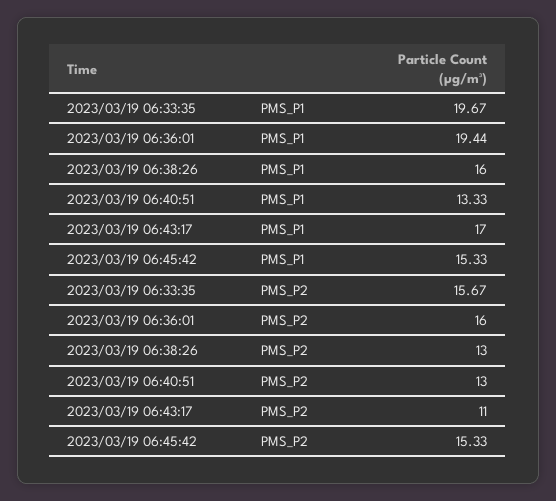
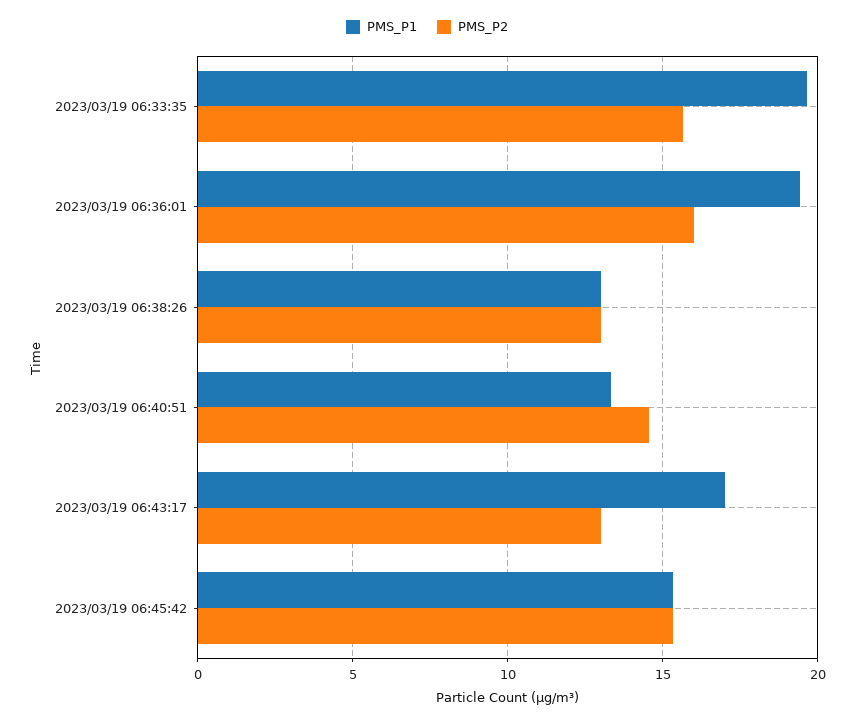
PMS_P1, 2023/03/19 06:38:26: 16 -> 13
PMS_P2, 2023/03/19 06:40:51: 13 -> 14.5
PMS_P2, 2023/03/19 06:43:17: 11 -> 13

